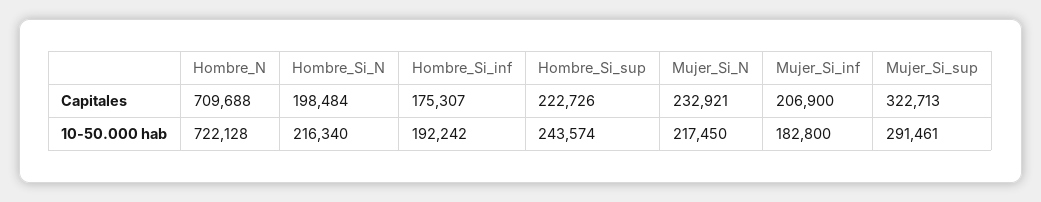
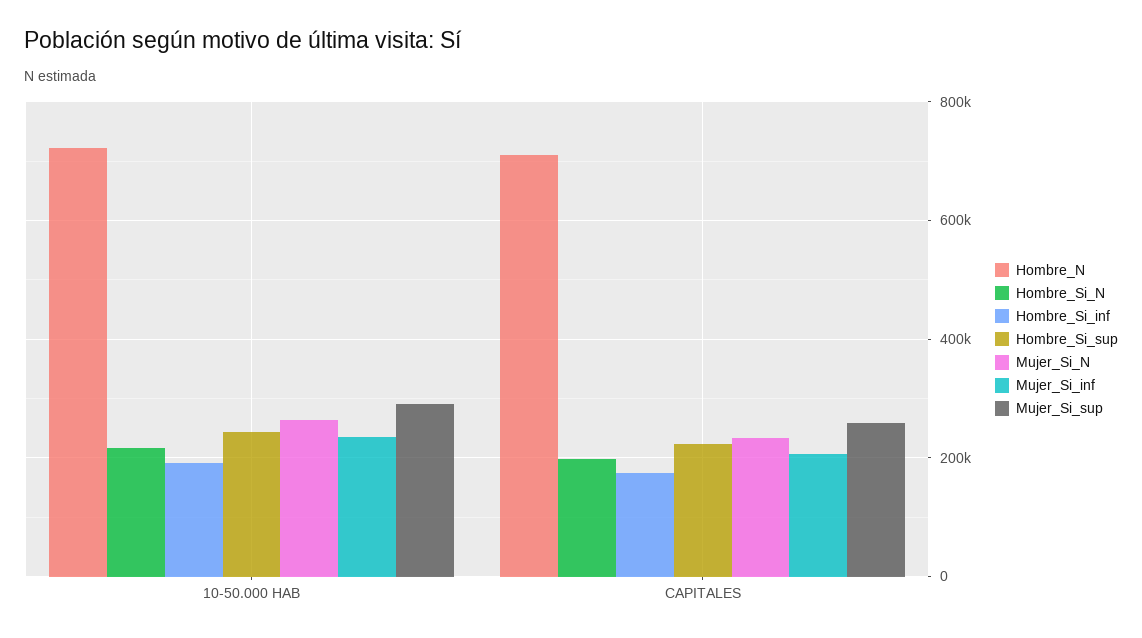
Mujer_Si_sup, Capitales: 322713 -> 260000
Mujer_Si_N, 10-50.000 hab: 217450 -> 260000
Mujer_Si_inf, 10-50.000 hab: 182800 -> 240000

